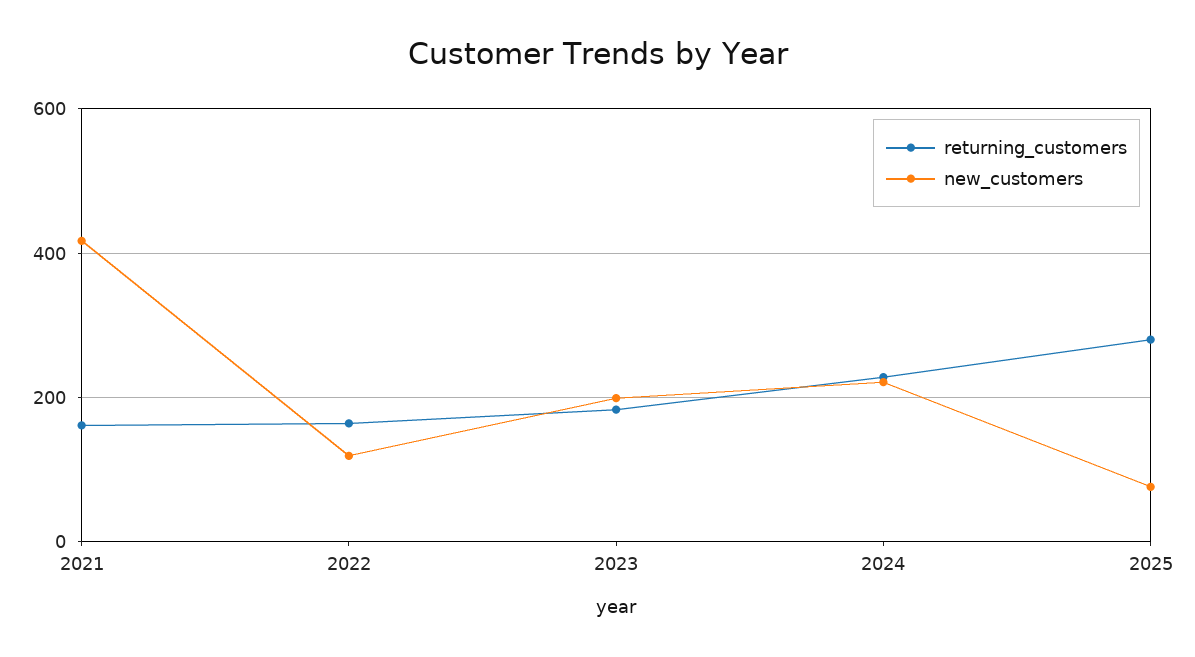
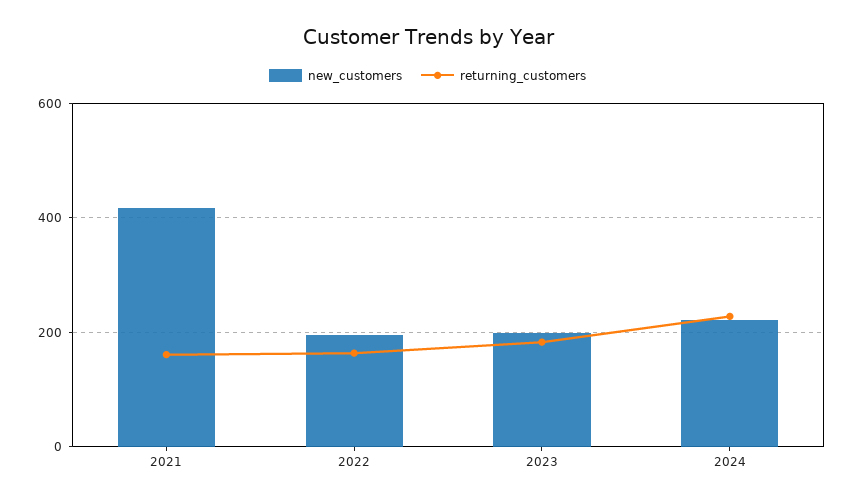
new_customers, 2022: 120 -> 200
returning_customers, 2025: 280 -> none
new_customers, 2025: 80 -> none

